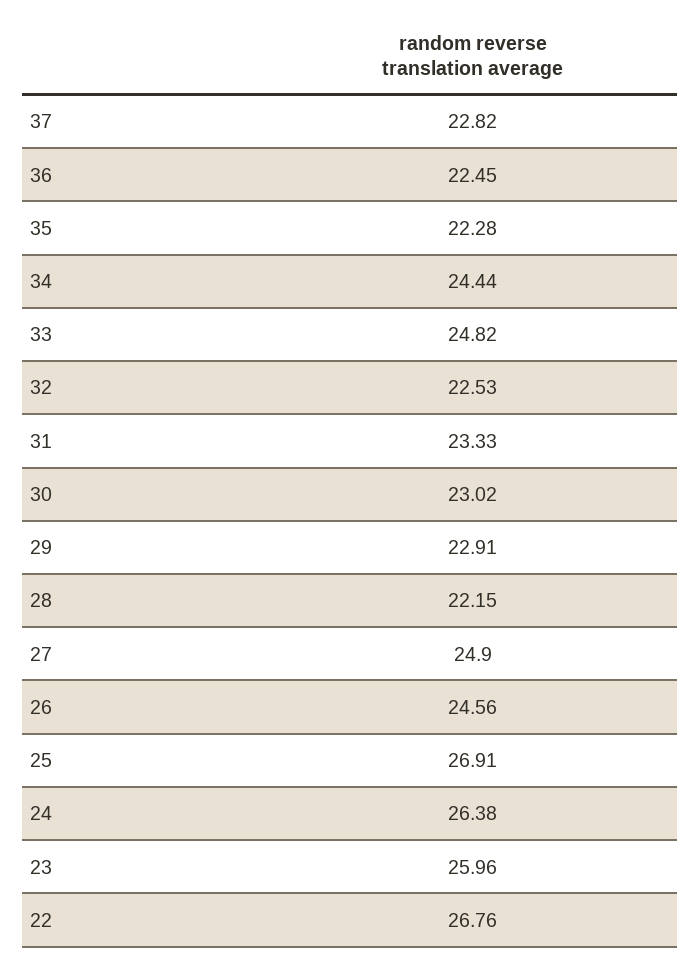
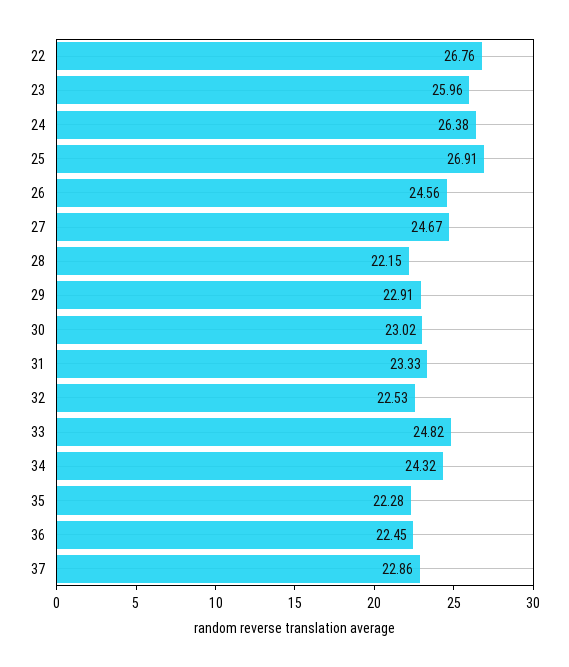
37: 22.82 -> 22.86
34: 24.44 -> 24.32
27: 24.9 -> 24.67

